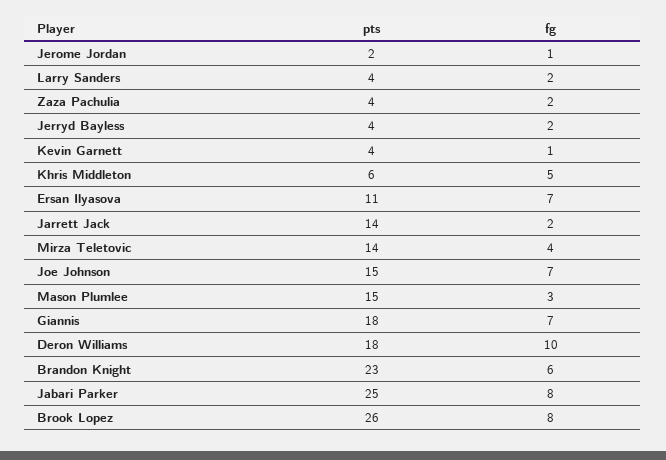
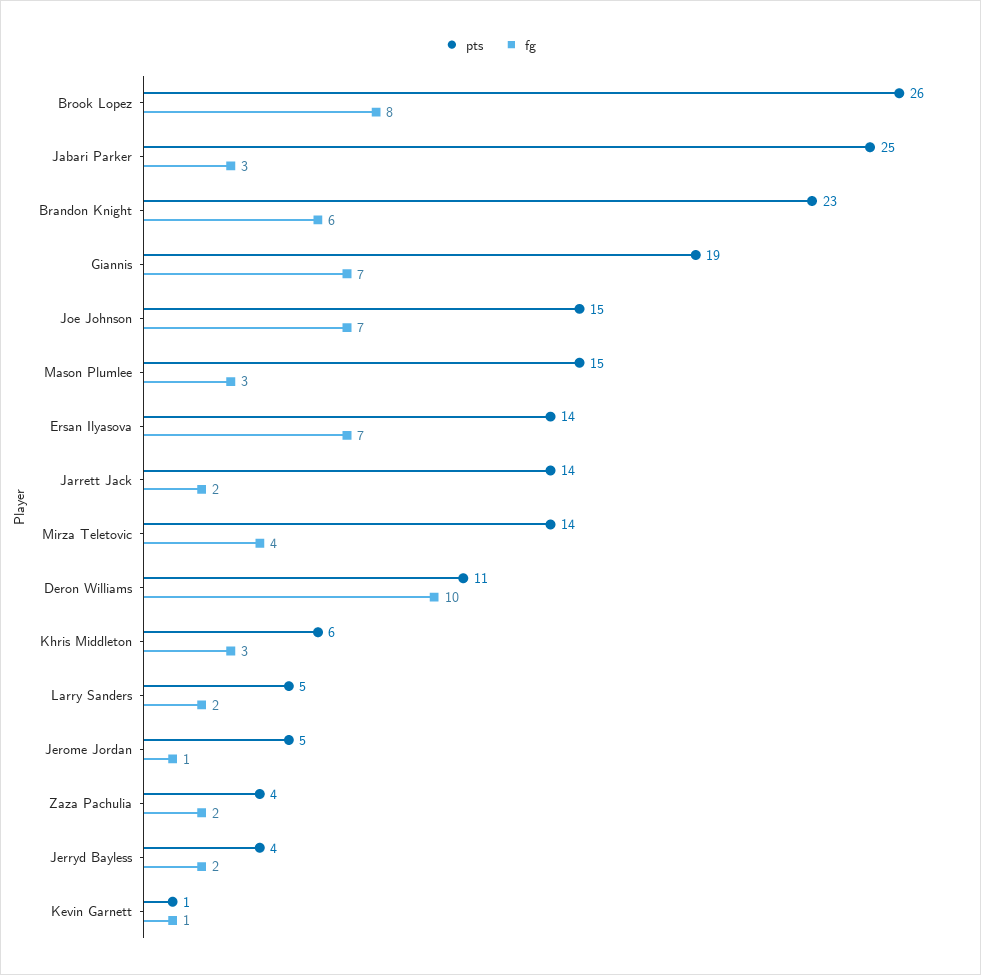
pts, Jerome Jordan: 2 -> 5
pts, Larry Sanders: 4 -> 5
pts, Kevin Garnett: 4 -> 1
fg, Khris Middleton: 5 -> 3
pts, Ersan Ilyasova: 11 -> 14
pts, Giannis: 18 -> 19
pts, Deron Williams: 18 -> 11
fg, Jabari Parker: 8 -> 3

